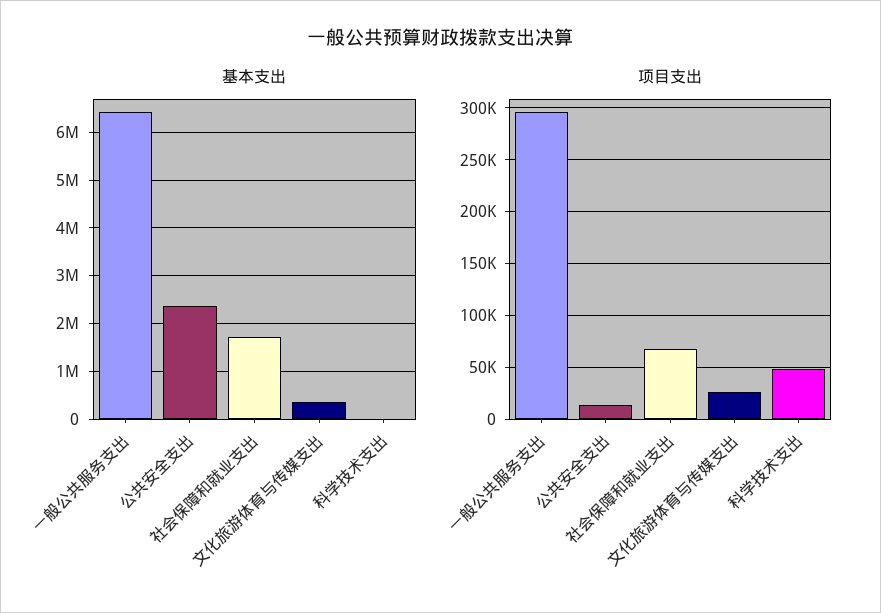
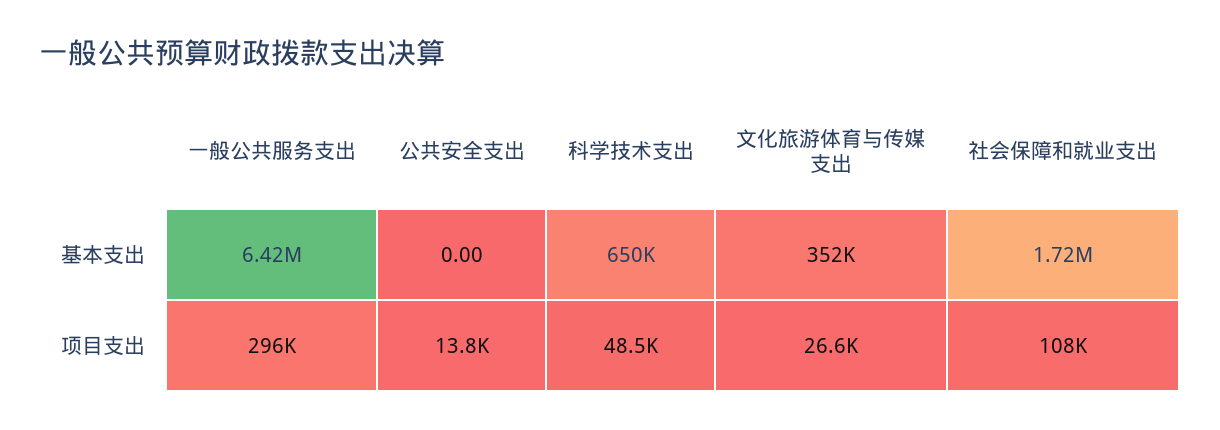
基本支出, 公共安全支出: 2400000 -> 0
基本支出, 科学技术支出: 0 -> 650000
项目支出, 社会保障和就业支出: 70000 -> 108000

